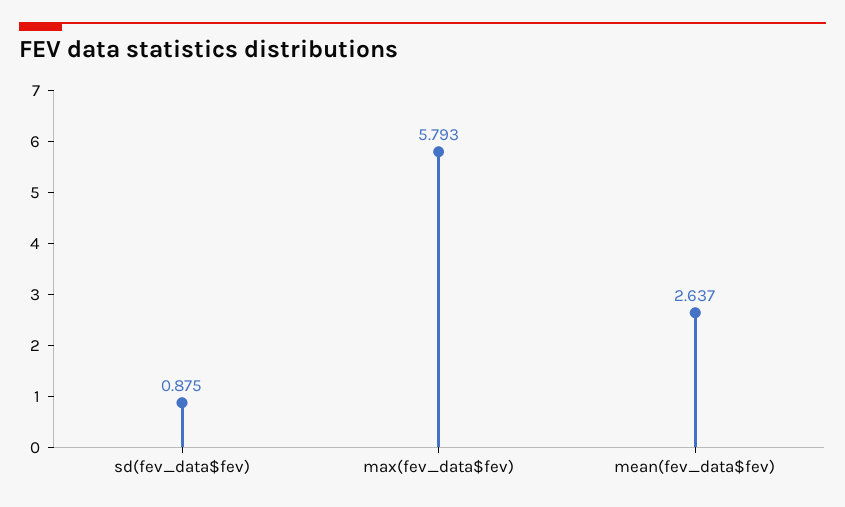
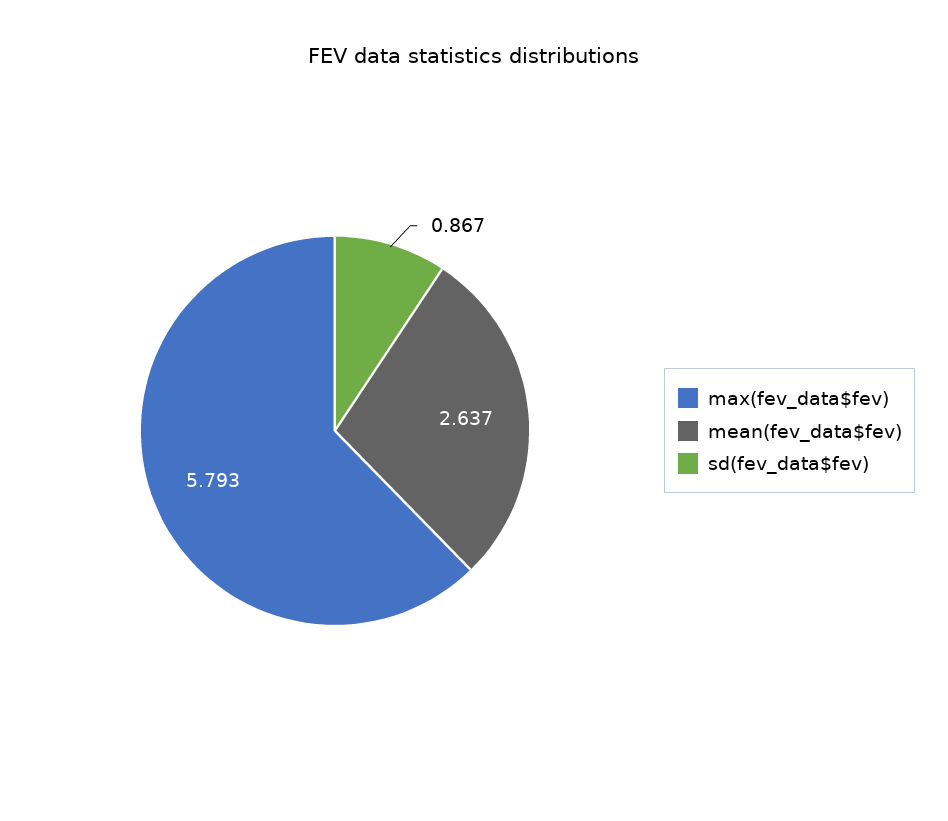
sd(fev_data$fev): 0.875 -> 0.867

